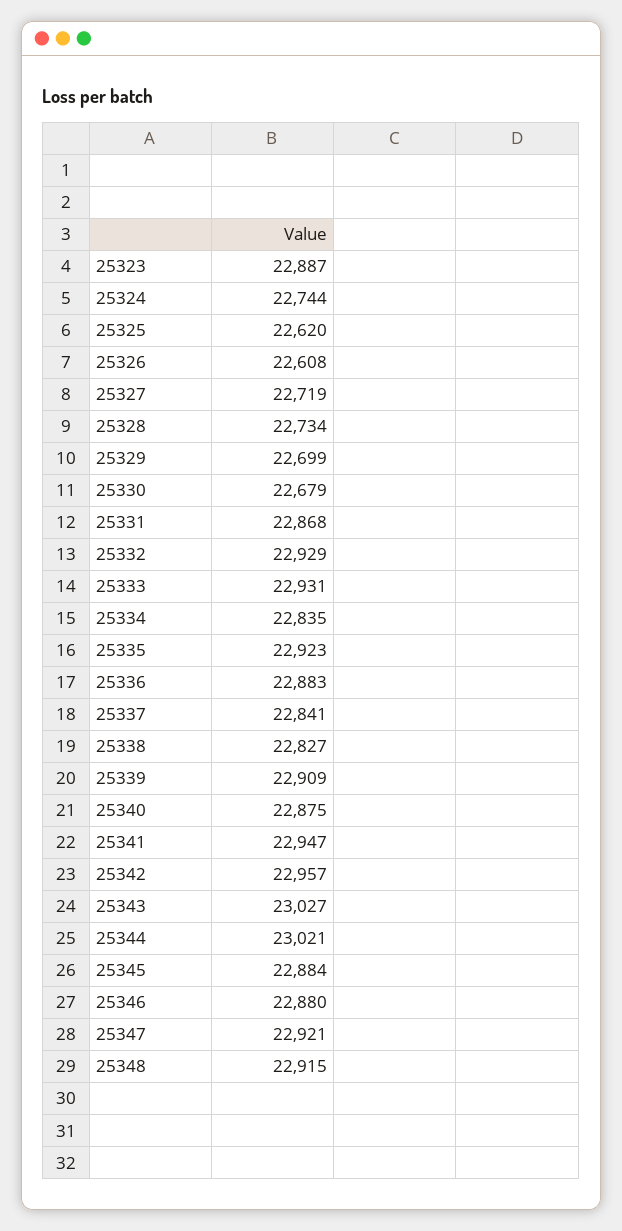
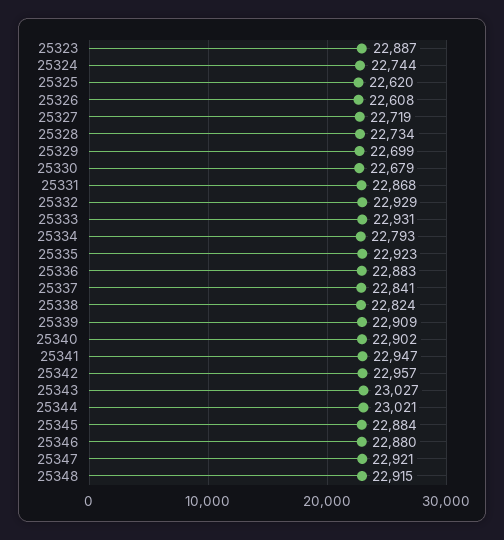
25334: 22835 -> 22793
25338: 22827 -> 22824
25340: 22875 -> 22902

